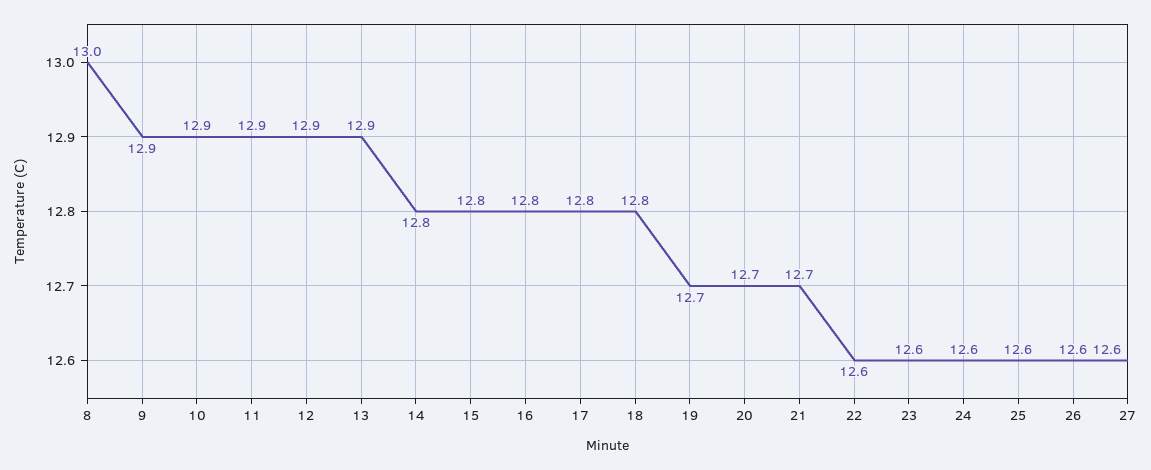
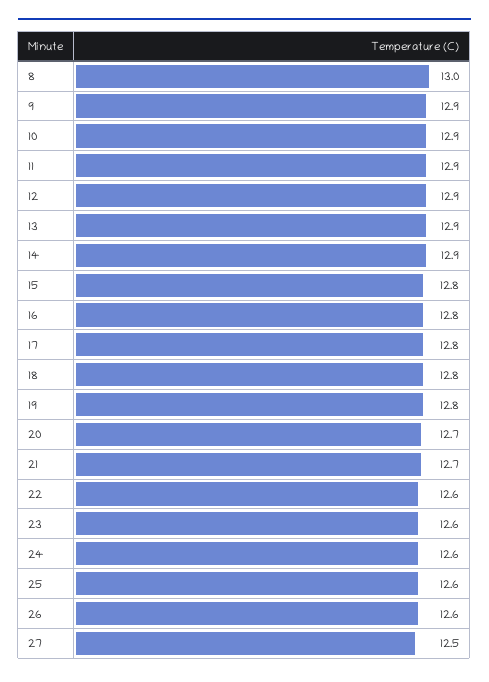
14: 12.8 -> 12.9
19: 12.7 -> 12.8
27: 12.6 -> 12.5

